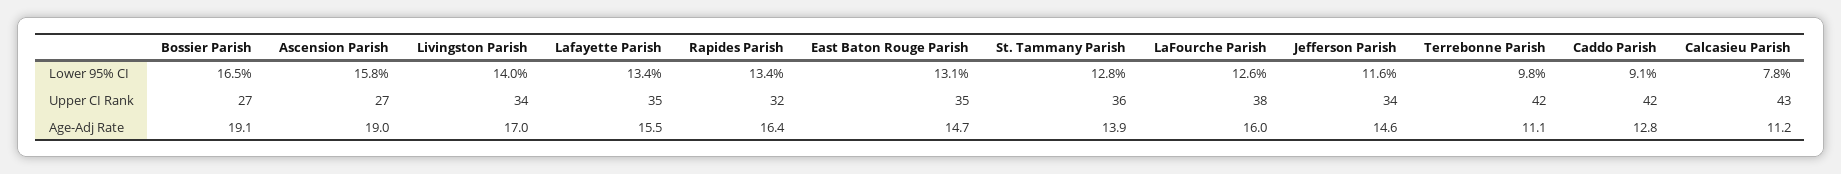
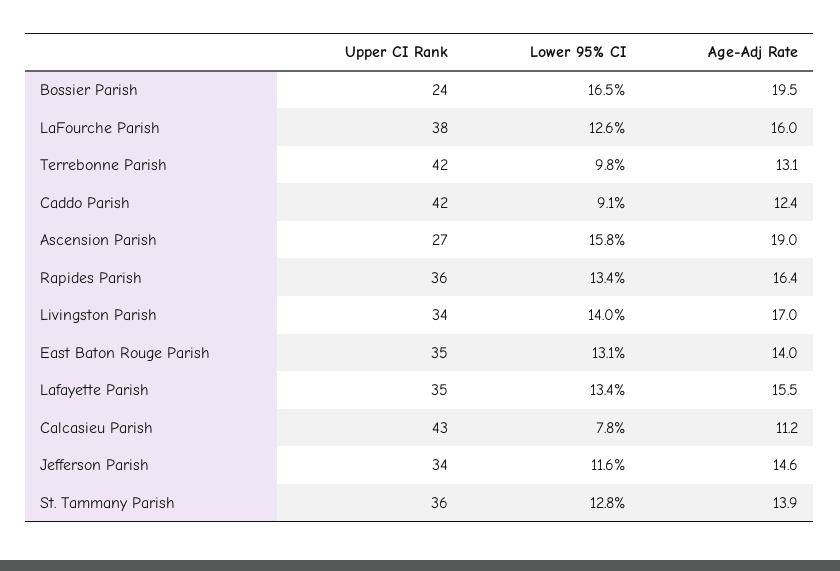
Bossier Parish, Upper CI Rank: 27 -> 24
Rapides Parish, Upper CI Rank: 32 -> 36
Bossier Parish, Age-Adj Rate: 19.1 -> 19.5
East Baton Rouge Parish, Age-Adj Rate: 14.7 -> 14
Terrebonne Parish, Age-Adj Rate: 11.1 -> 13.1
Caddo Parish, Age-Adj Rate: 12.8 -> 12.4

